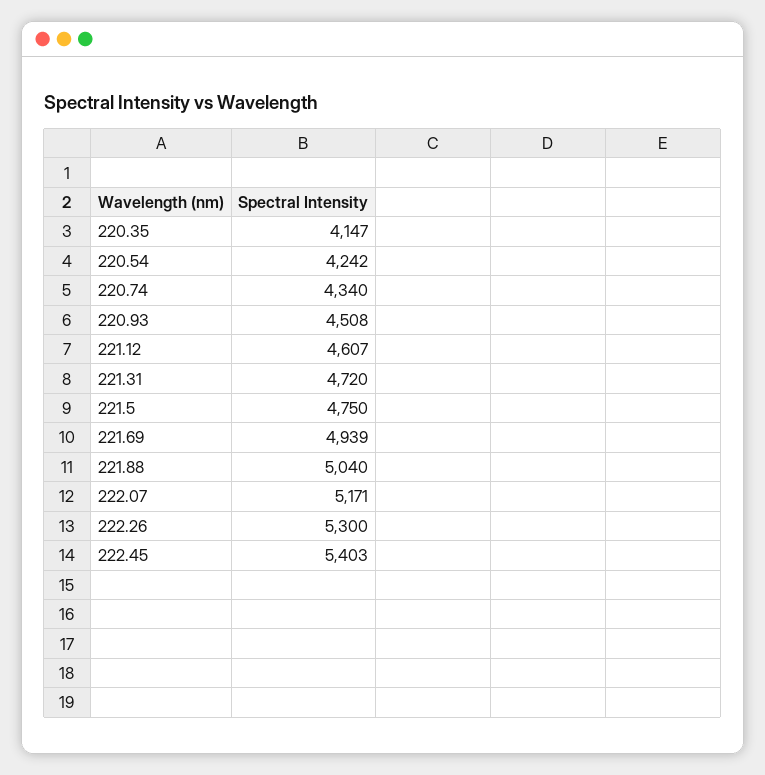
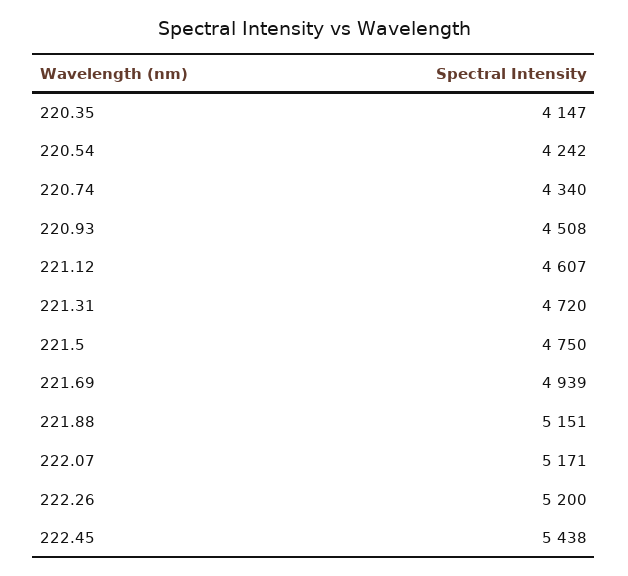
221.88: 5040 -> 5151
222.26: 5300 -> 5200
222.45: 5403 -> 5438

